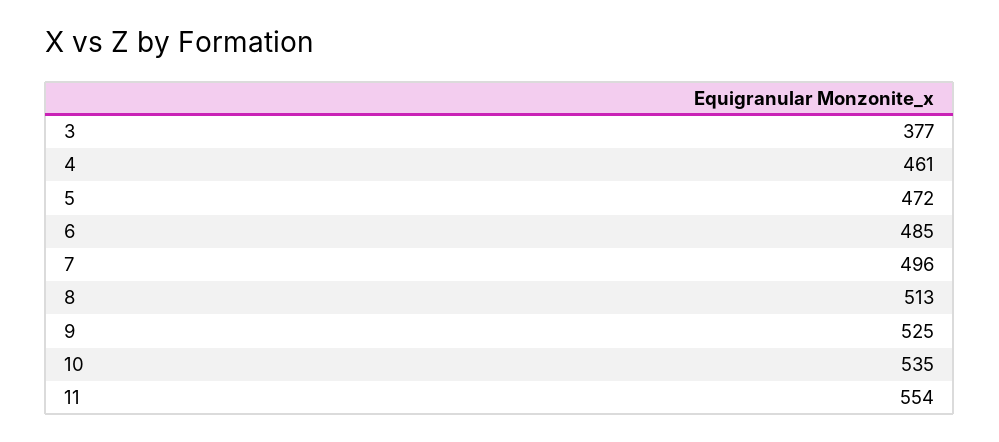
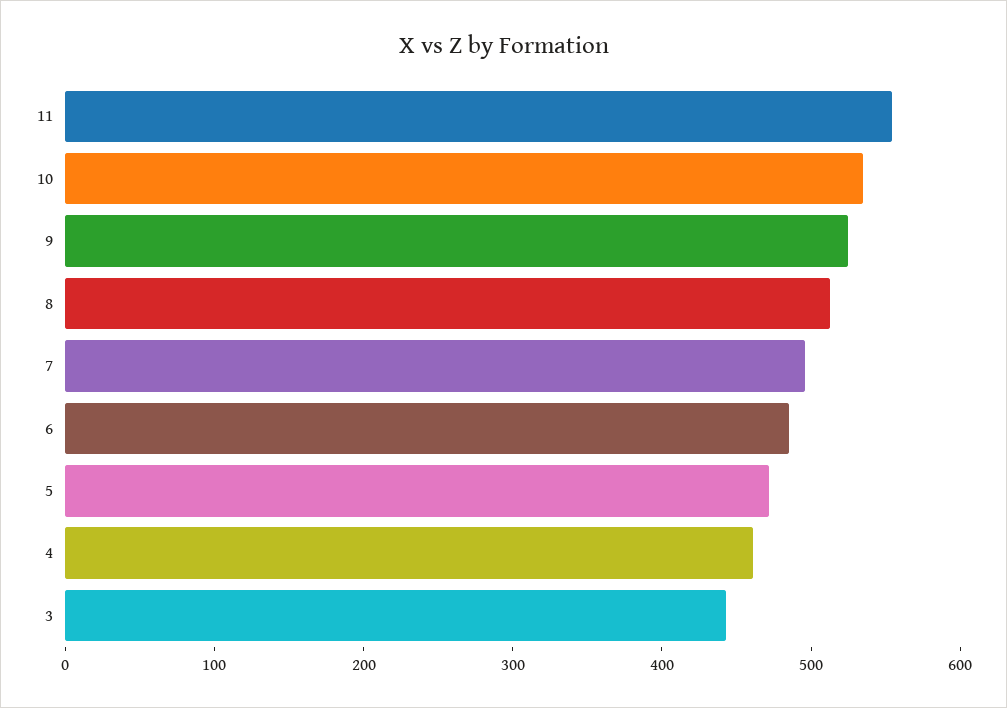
3: 377 -> 440

